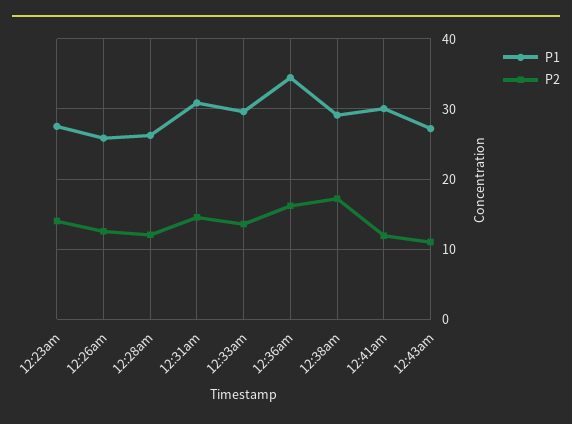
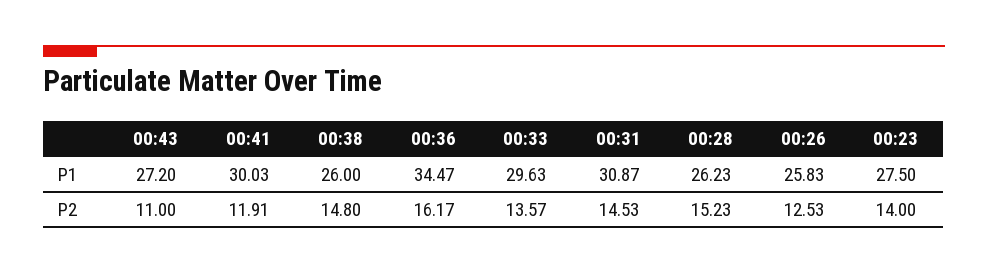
P2, 12:28am: 12 -> 15.23
P1, 12:38am: 29 -> 26
P2, 12:38am: 17 -> 14.8

